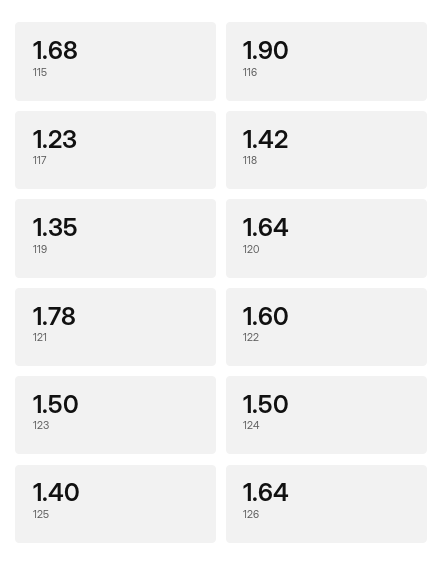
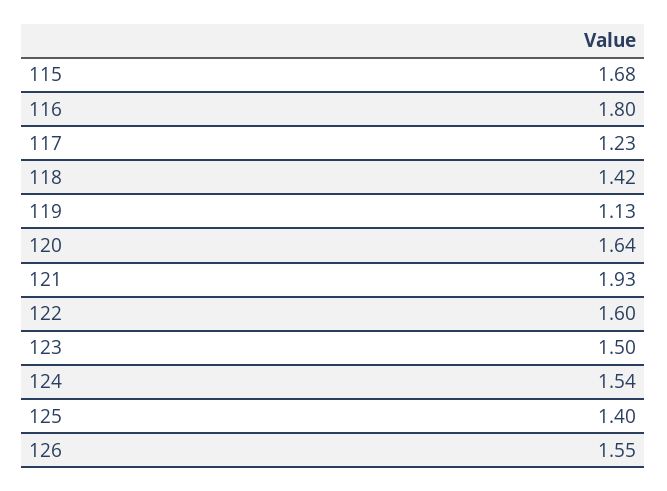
116: 1.9 -> 1.8
119: 1.35 -> 1.13
121: 1.78 -> 1.93
124: 1.5 -> 1.54
126: 1.64 -> 1.55

